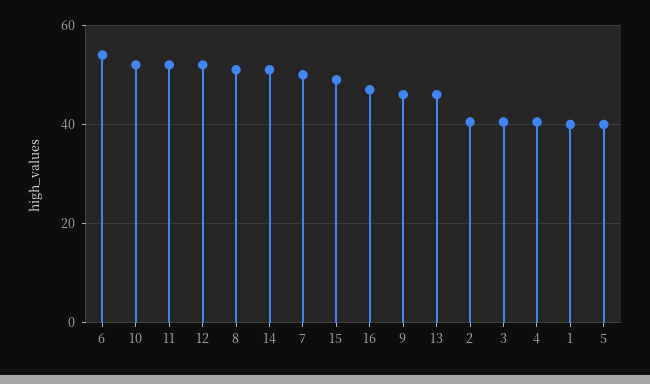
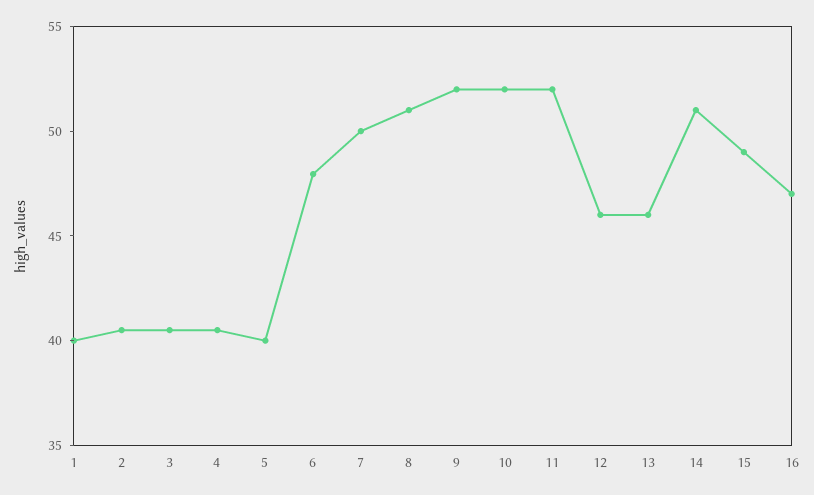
6: 54 -> 48
12: 52 -> 46
9: 46 -> 52

